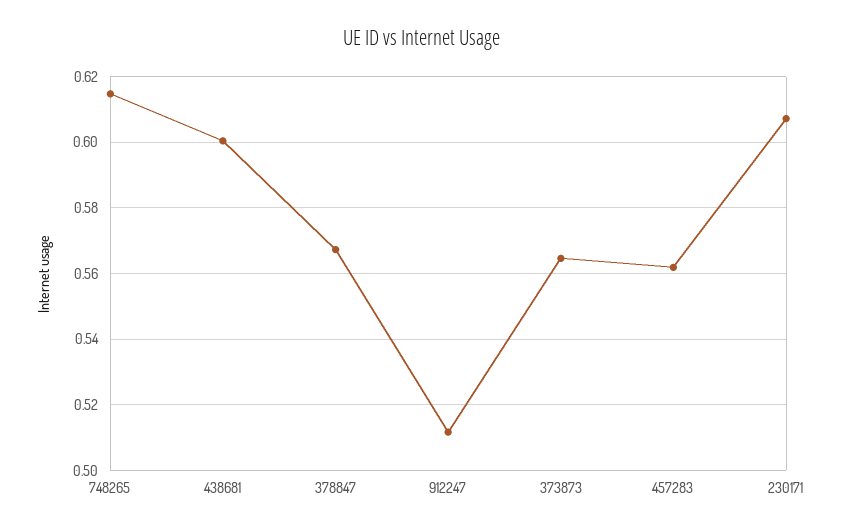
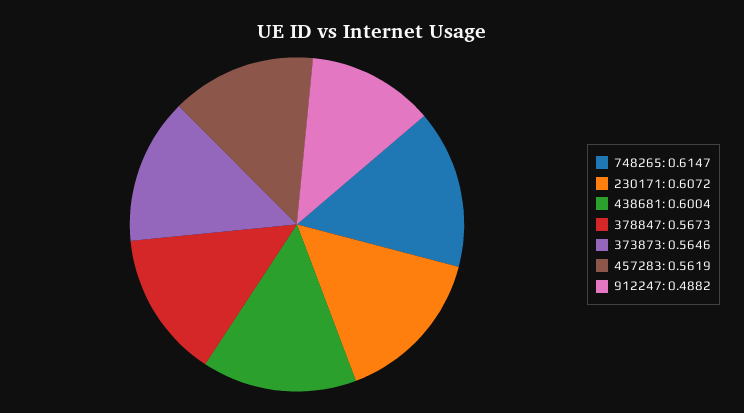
912247: 0.512 -> 0.4882

